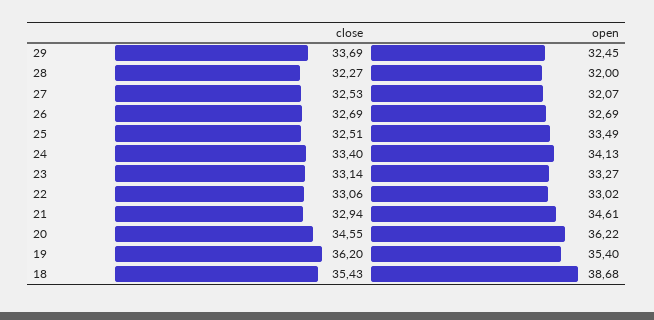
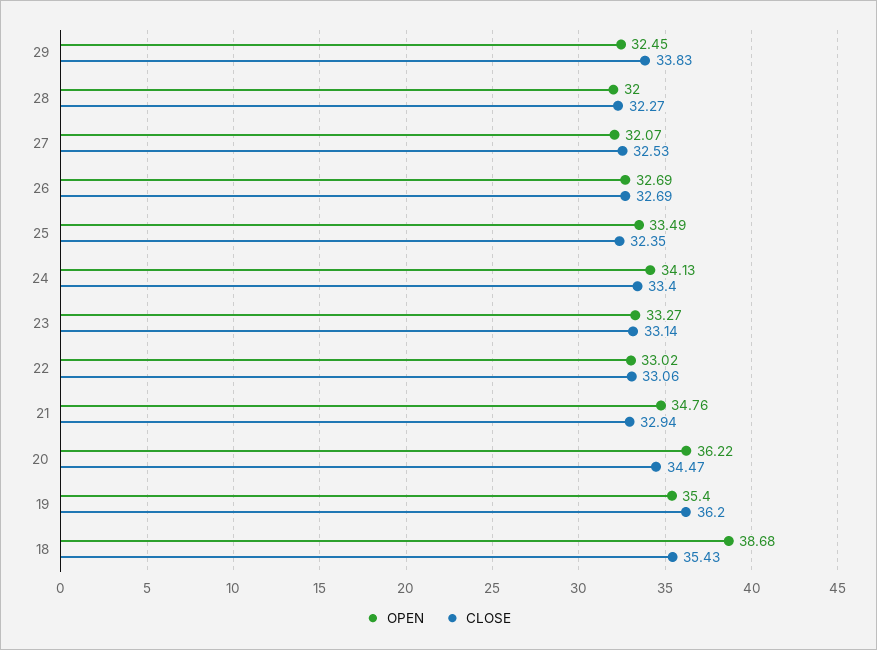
close, 29: 33.69 -> 33.83
close, 25: 32.51 -> 32.35
open, 21: 34.61 -> 34.76
close, 20: 34.55 -> 34.47

